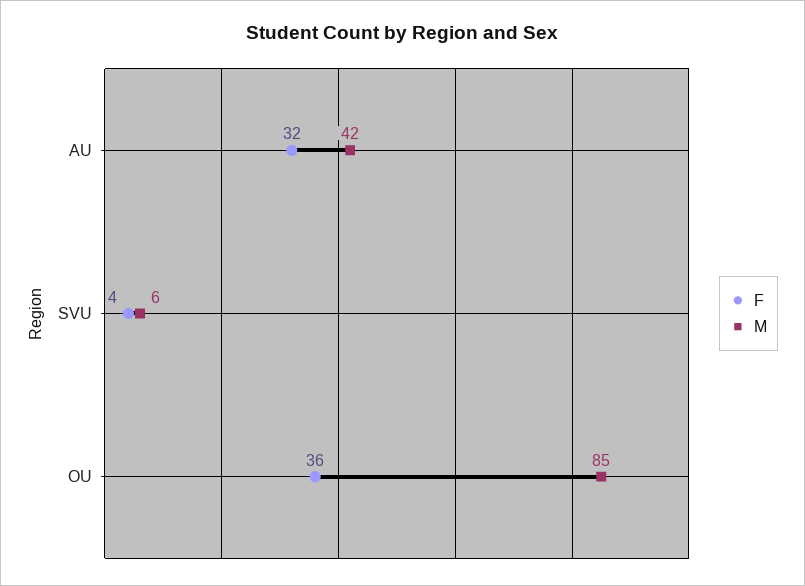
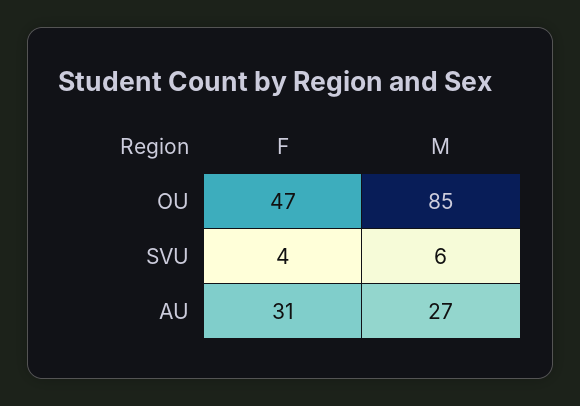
F, AU: 32 -> 31
M, AU: 42 -> 27
F, OU: 36 -> 47

